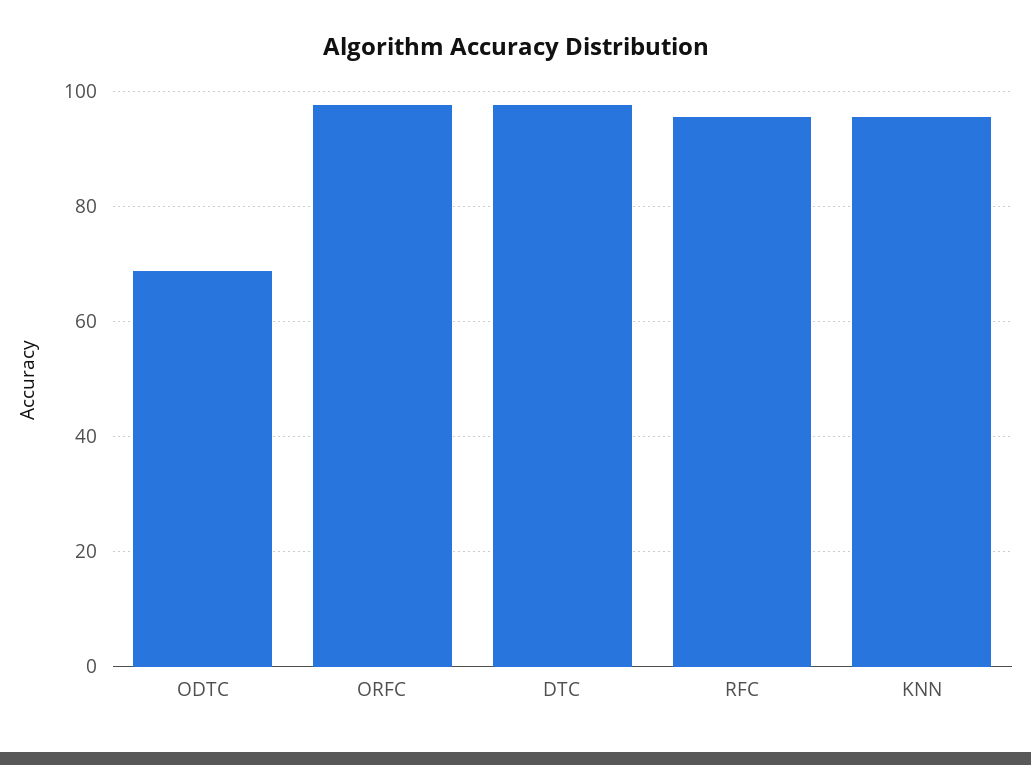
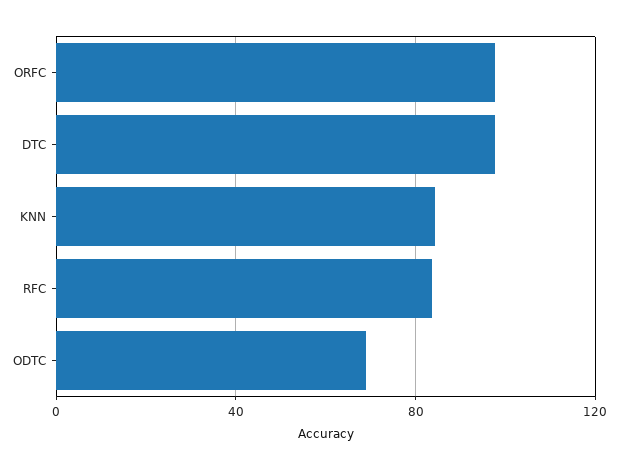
RFC: 96 -> 85
KNN: 96 -> 85

